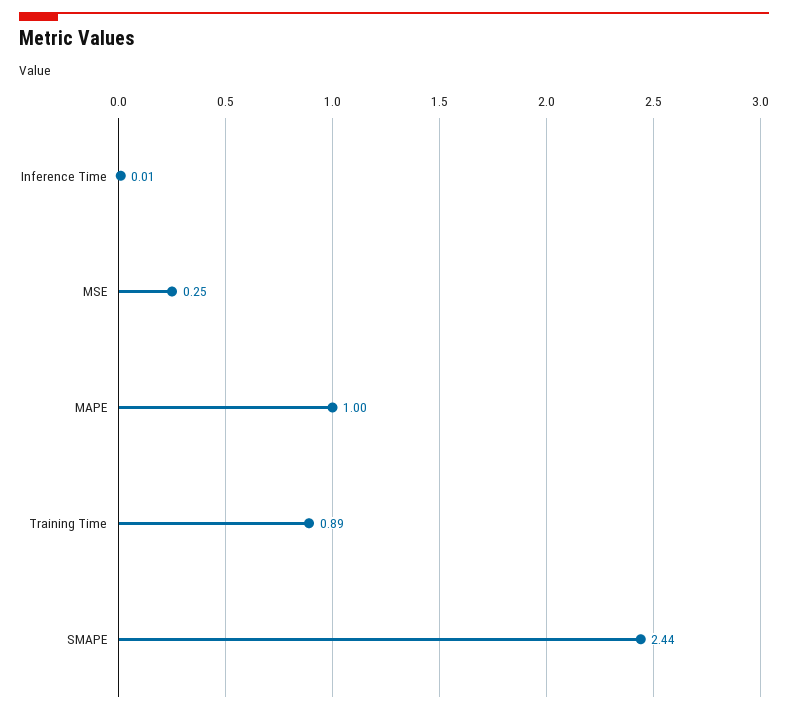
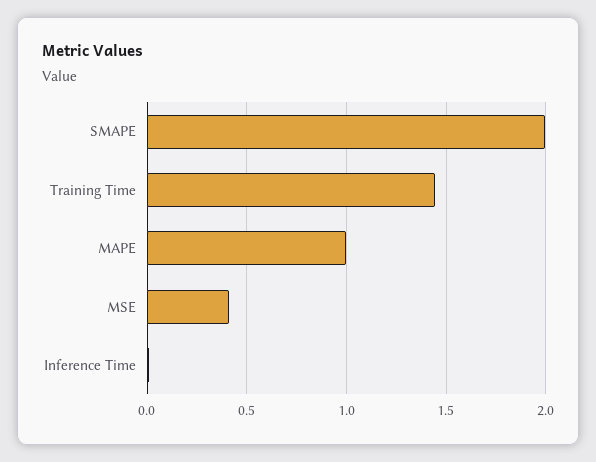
MSE: 0.25 -> 0.4
Training Time: 0.89 -> 1.45
SMAPE: 2.44 -> 2

